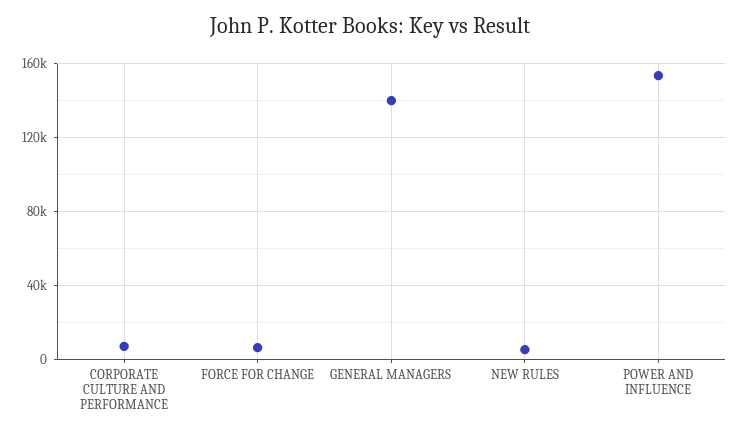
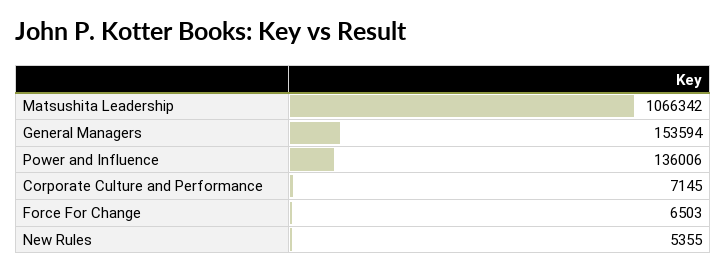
GENERAL MANAGERS: 140000 -> 153594
POWER AND INFLUENCE: 155000 -> 136006
Matsushita Leadership: none -> 1066342

